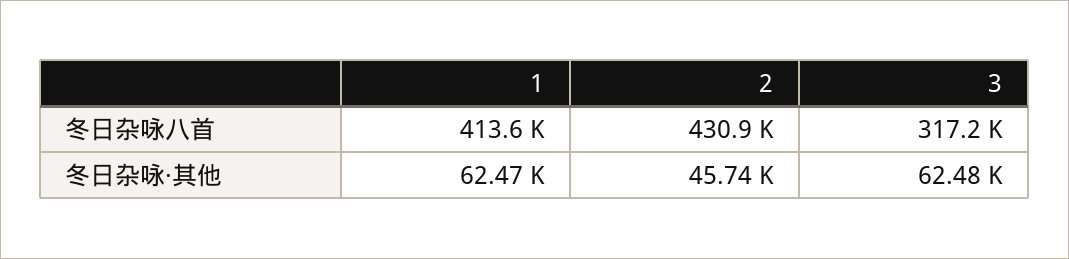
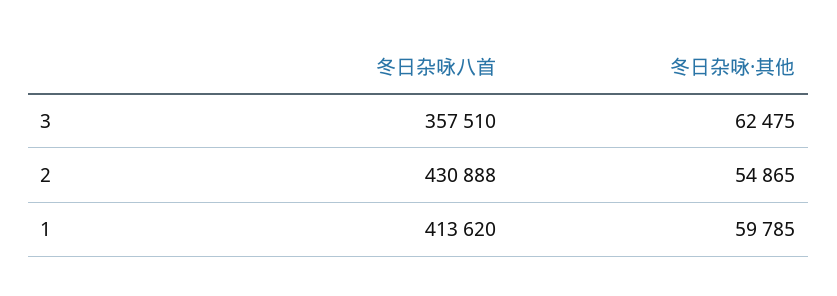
3, 冬日杂咏八首: 317200 -> 357510
1, 冬日杂咏·其他: 62470 -> 59785
2, 冬日杂咏·其他: 45740 -> 54865

